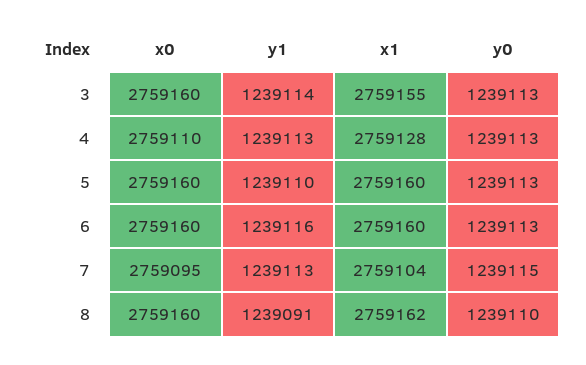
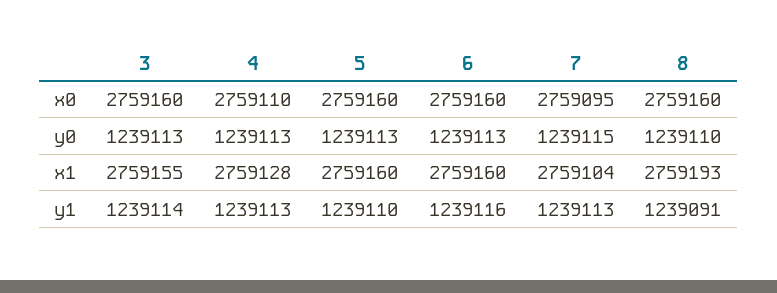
x1, 8: 2759162 -> 2759193

